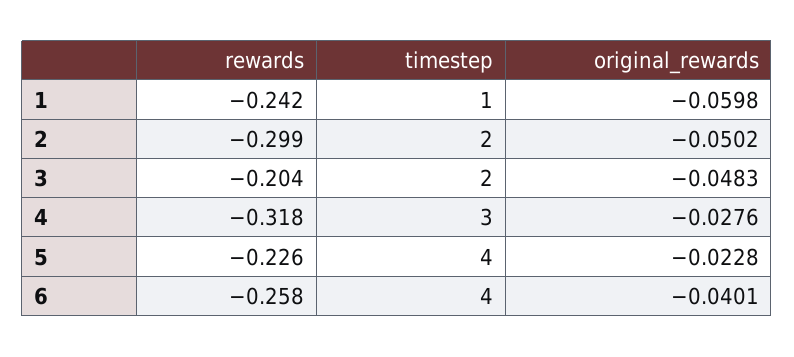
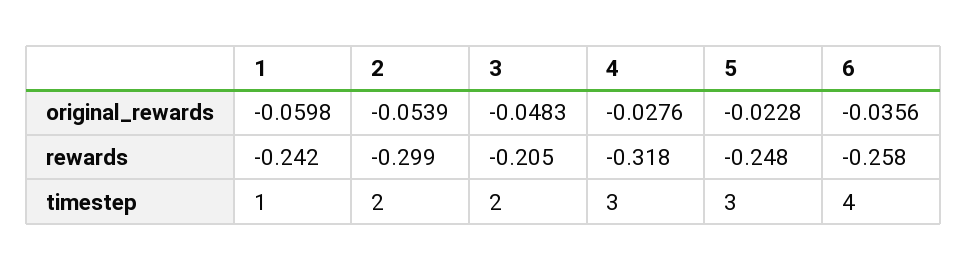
original_rewards, 2: -0.0502 -> -0.0539
rewards, 3: -0.204 -> -0.205
rewards, 5: -0.226 -> -0.248
timestep, 5: 4 -> 3
original_rewards, 6: -0.0401 -> -0.0356

